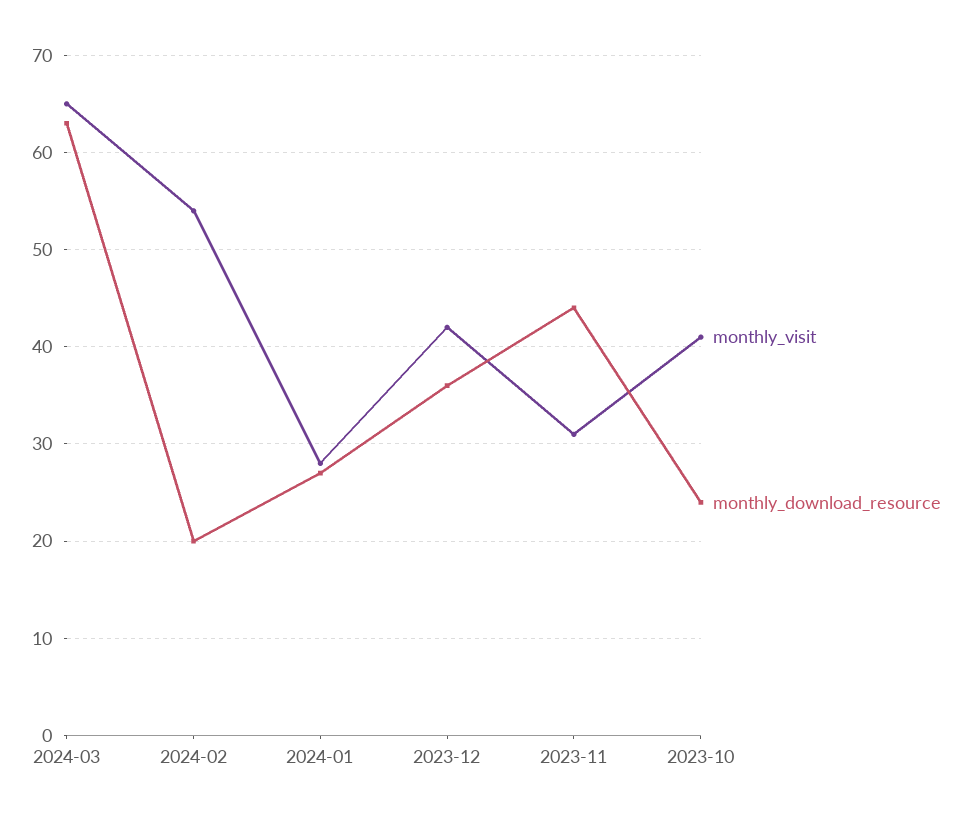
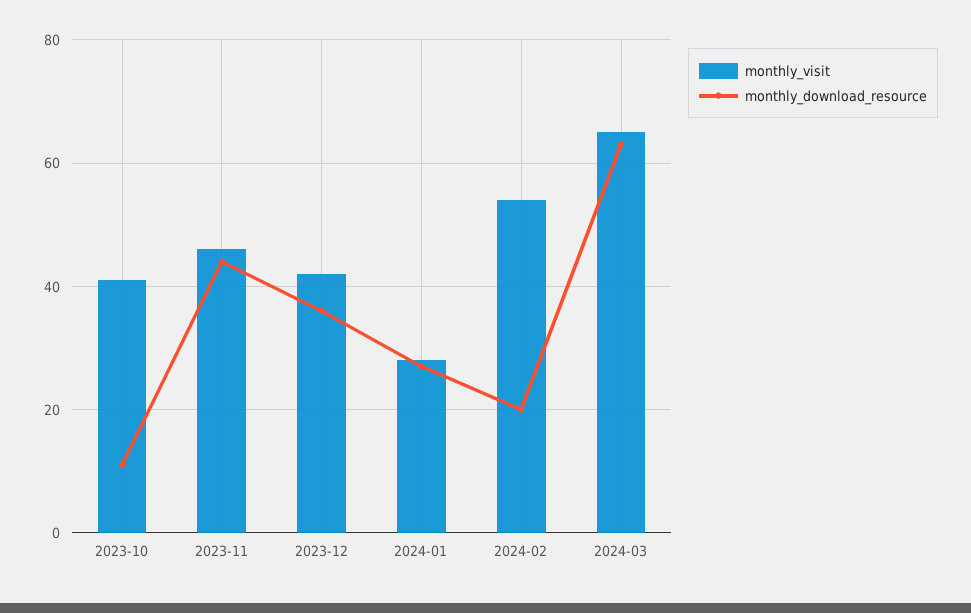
monthly_visit, 2023-11: 31 -> 45
monthly_download_resource, 2023-10: 24 -> 10

